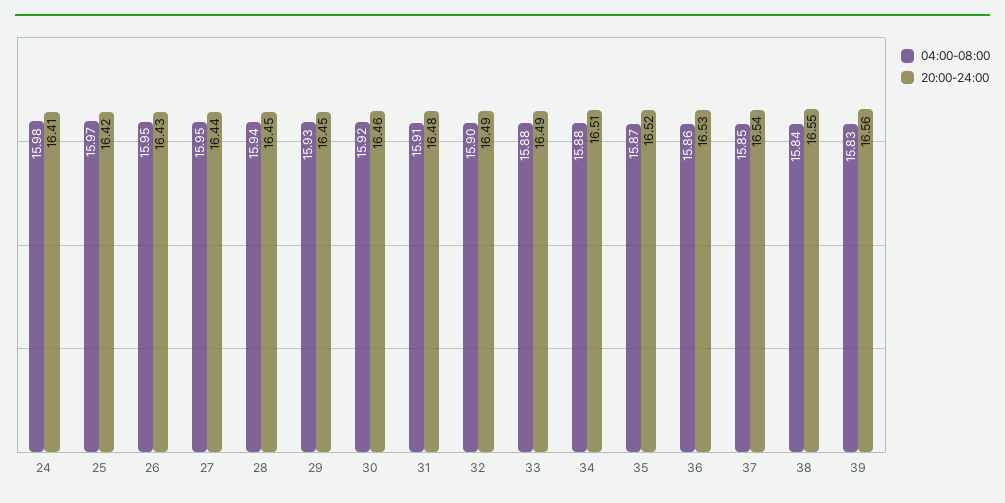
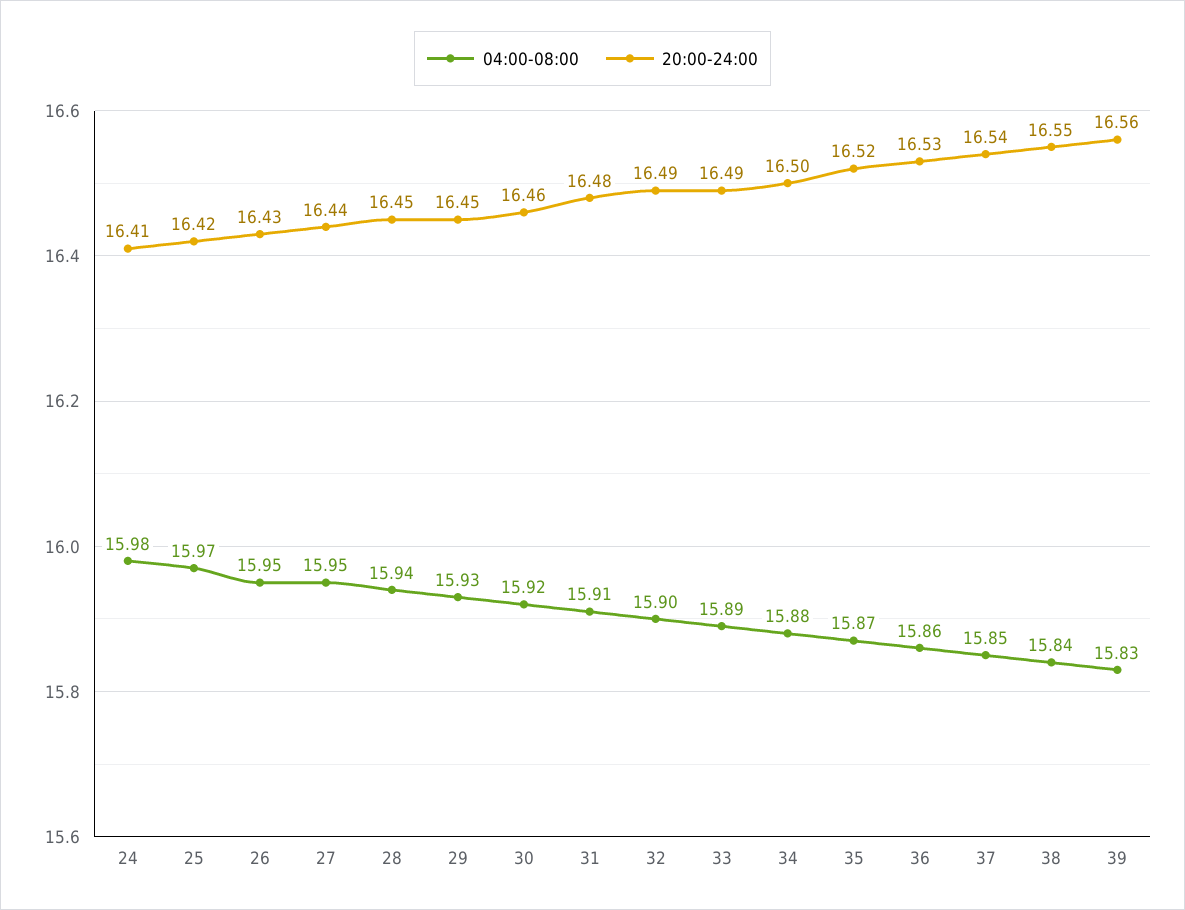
04:00-08:00, 33: 15.88 -> 15.89
20:00-24:00, 34: 16.51 -> 16.5

